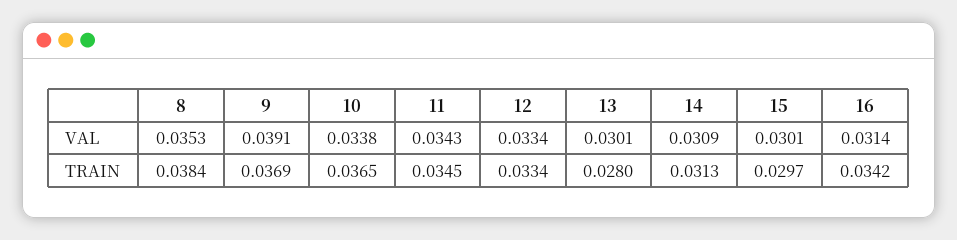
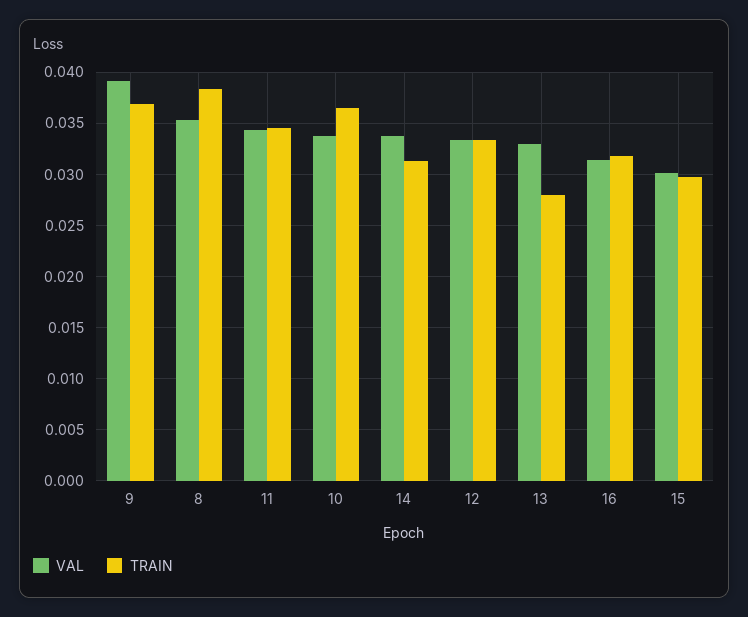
VAL, 13: 0.0301 -> 0.033
VAL, 14: 0.0309 -> 0.034
TRAIN, 16: 0.0342 -> 0.032

